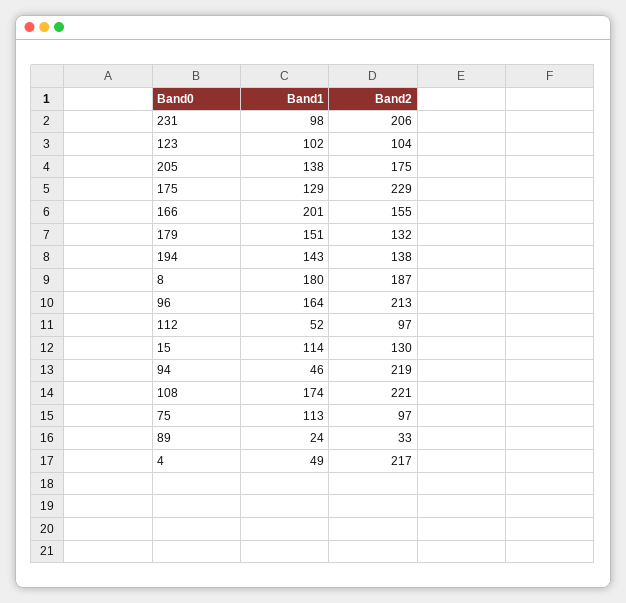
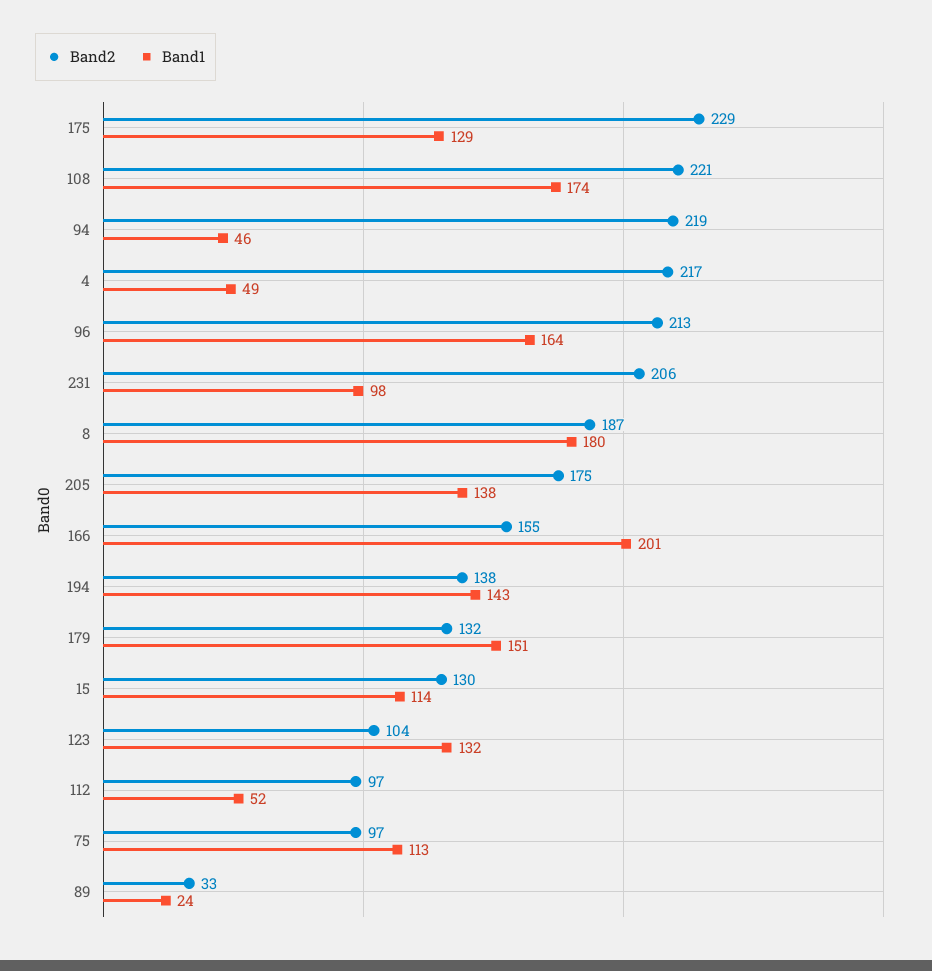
Band1, 123: 102 -> 132

